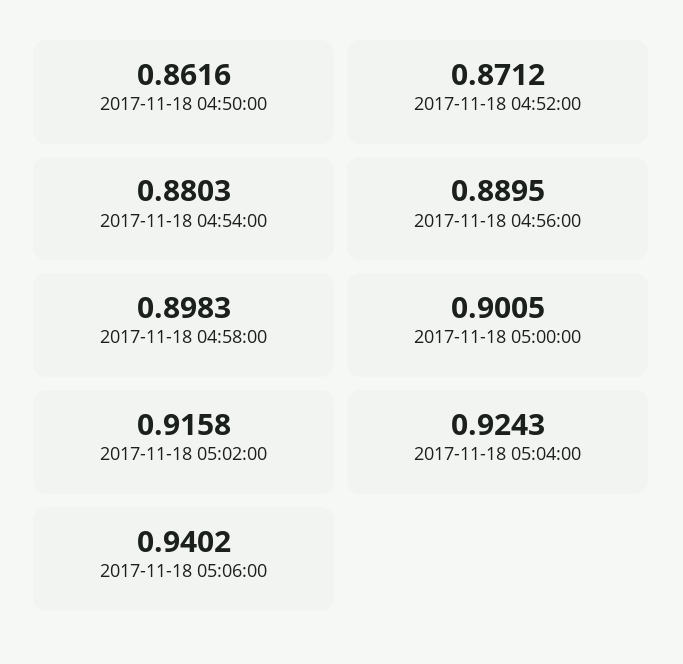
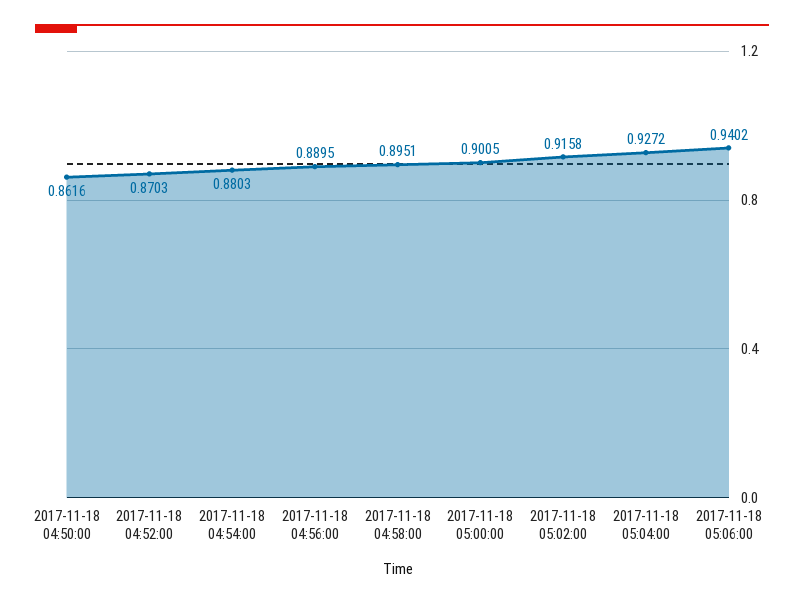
2017-11-18 04:52:00: 0.8712 -> 0.8703
2017-11-18 04:58:00: 0.8983 -> 0.8951
2017-11-18 05:04:00: 0.9243 -> 0.9272

